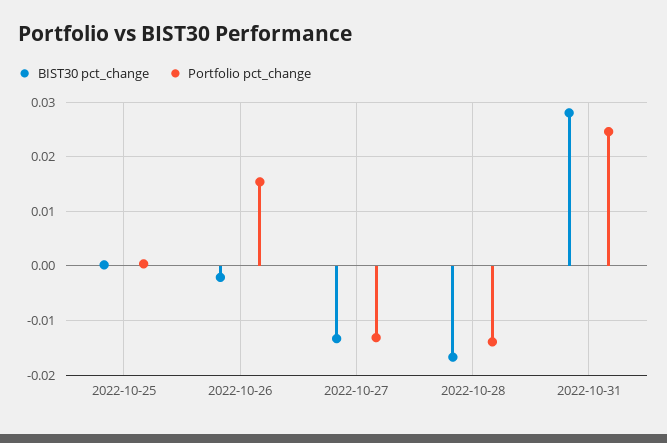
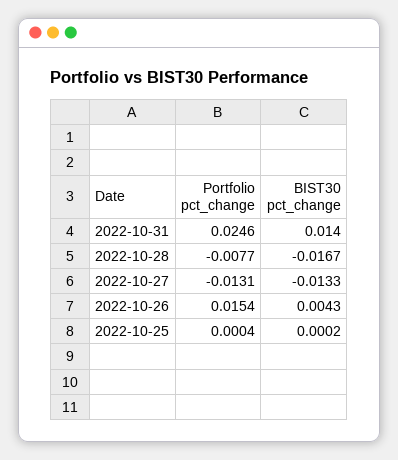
BIST30 pct_change, 2022-10-26: -0.002 -> 0.0043
Portfolio pct_change, 2022-10-28: -0.014 -> -0.0077
BIST30 pct_change, 2022-10-31: 0.028 -> 0.014

